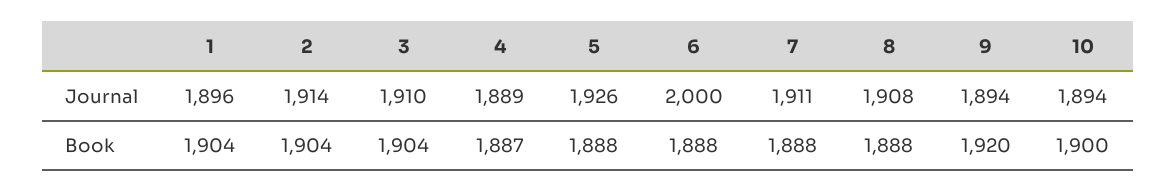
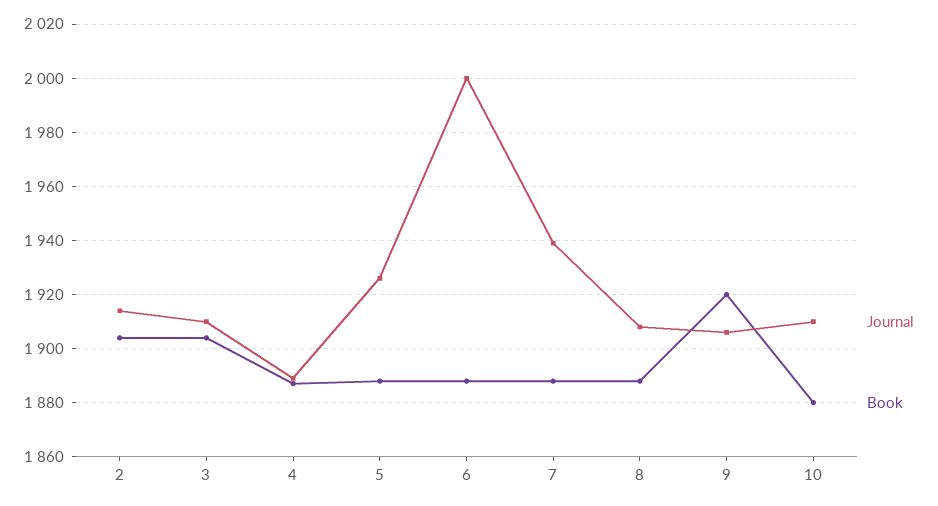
Journal, 1: 1896 -> none
Journal, 7: 1911 -> 1940
Journal, 9: 1894 -> 1905
Journal, 10: 1894 -> 1910
Book, 1: 1904 -> none
Book, 10: 1900 -> 1880

